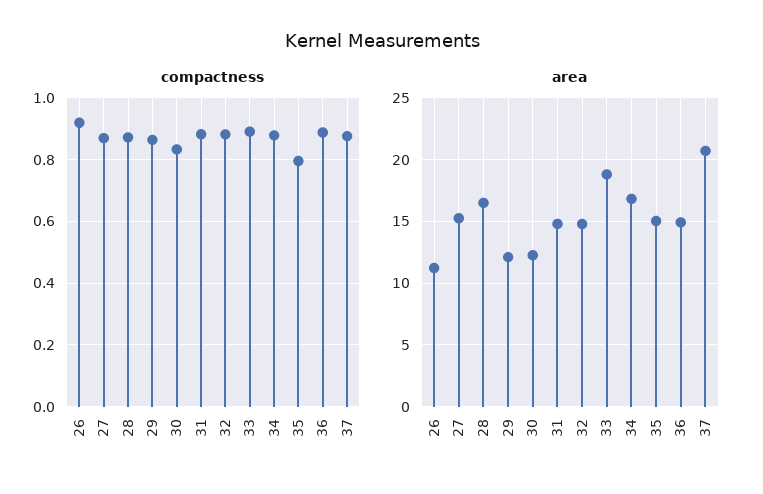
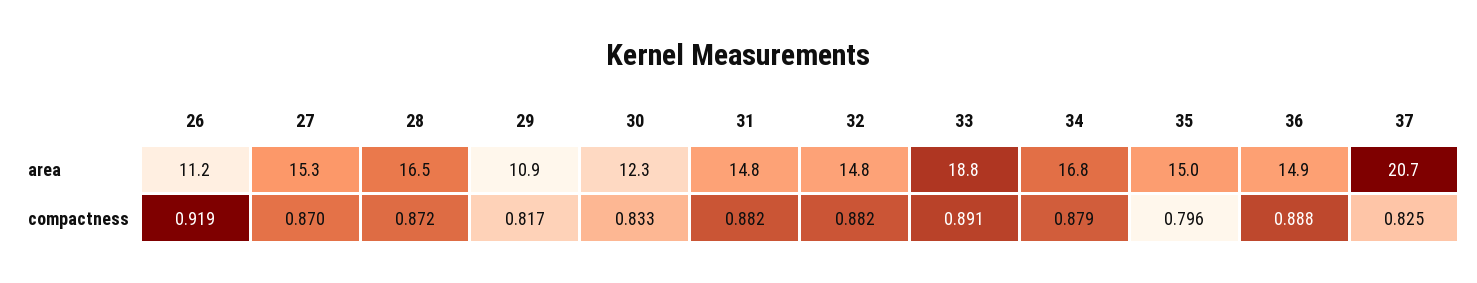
compactness, 29: 0.86 -> 0.817
compactness, 37: 0.88 -> 0.825
area, 29: 12 -> 10.9

